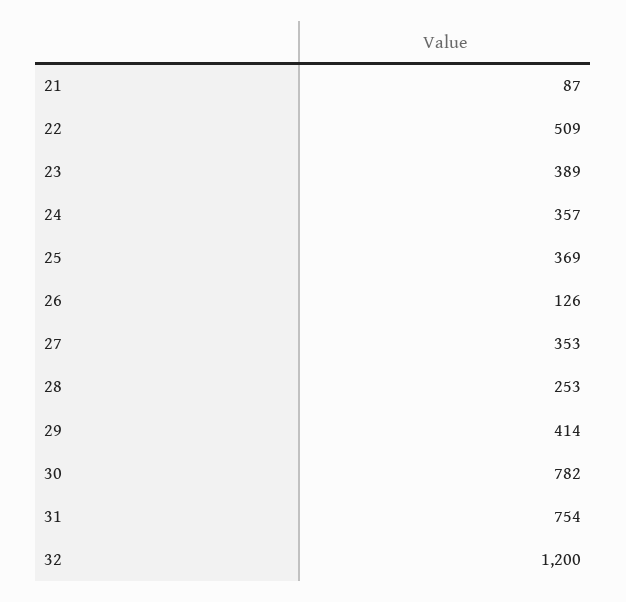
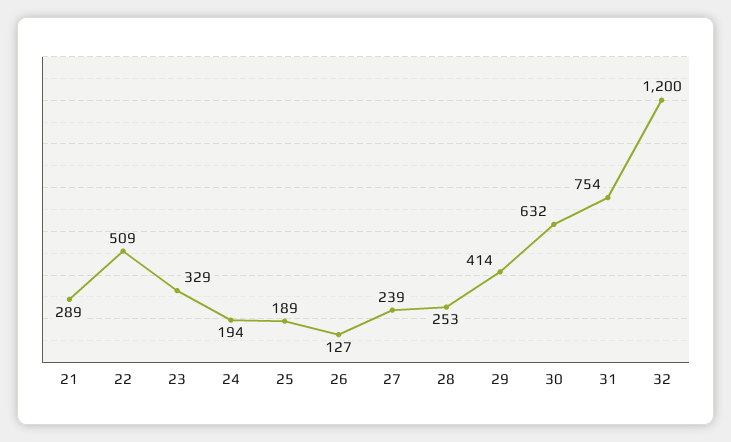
21: 87 -> 289
23: 389 -> 329
24: 357 -> 194
25: 369 -> 189
26: 126 -> 127
27: 353 -> 239
30: 782 -> 632

